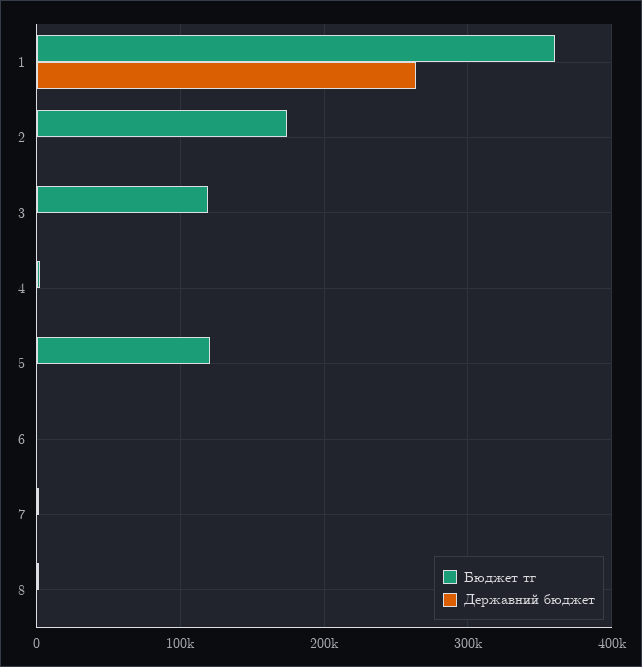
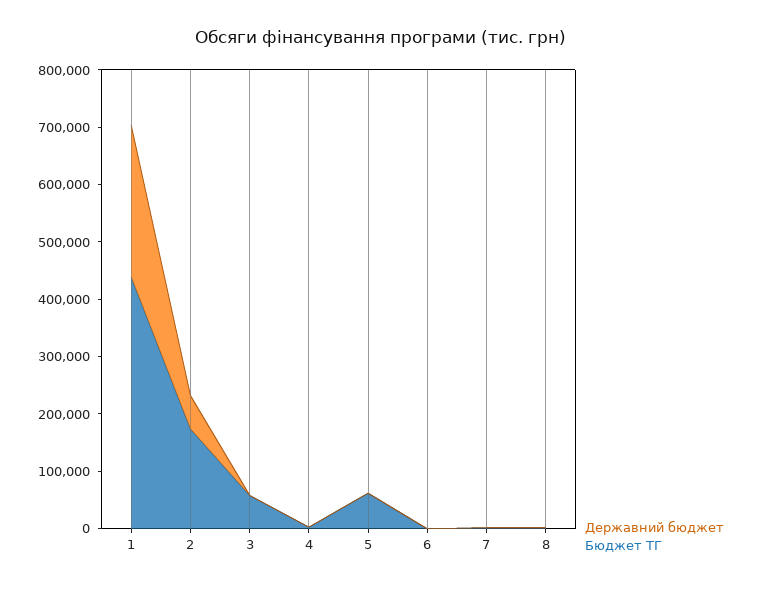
Бюджет тг, 1: 360000 -> 440000
Державний бюджет, 2: 0 -> 60000
Бюджет тг, 3: 120000 -> 60000
Бюджет тг, 5: 120000 -> 60000

